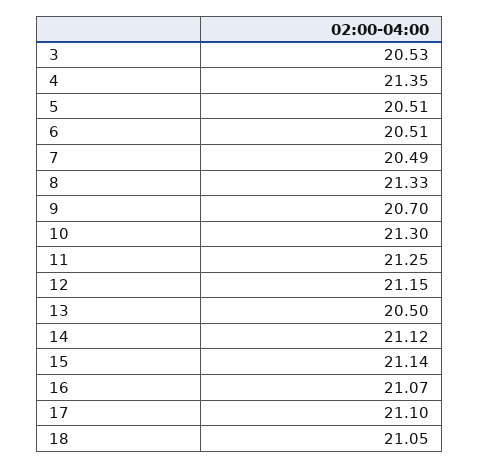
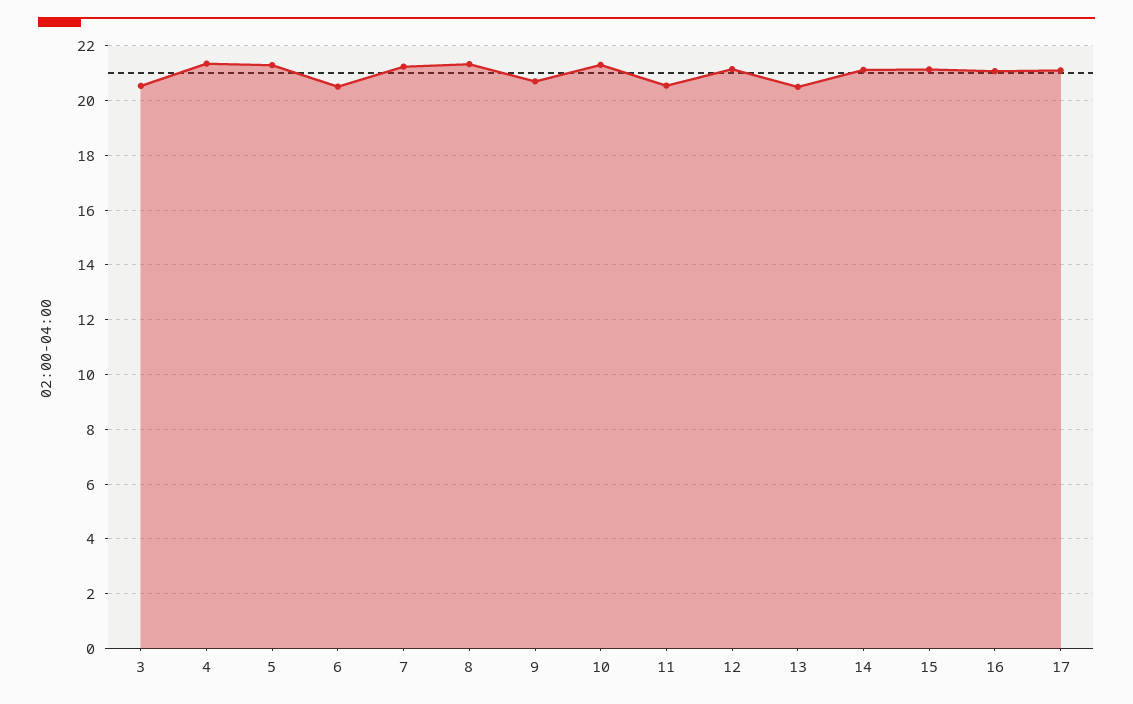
5: 20.51 -> 21.25
7: 20.49 -> 21.25
11: 21.25 -> 20.5
18: 21.05 -> none

